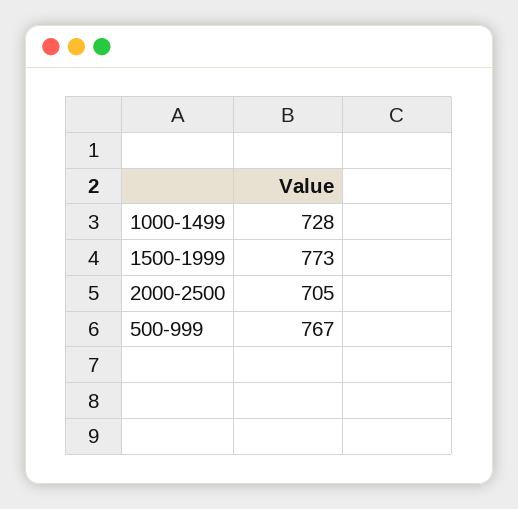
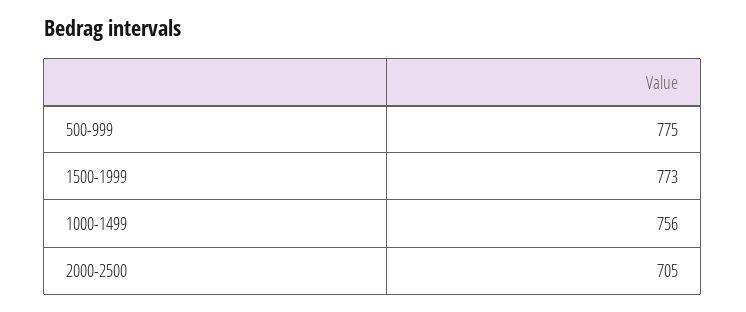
1000-1499: 728 -> 756
500-999: 767 -> 775

